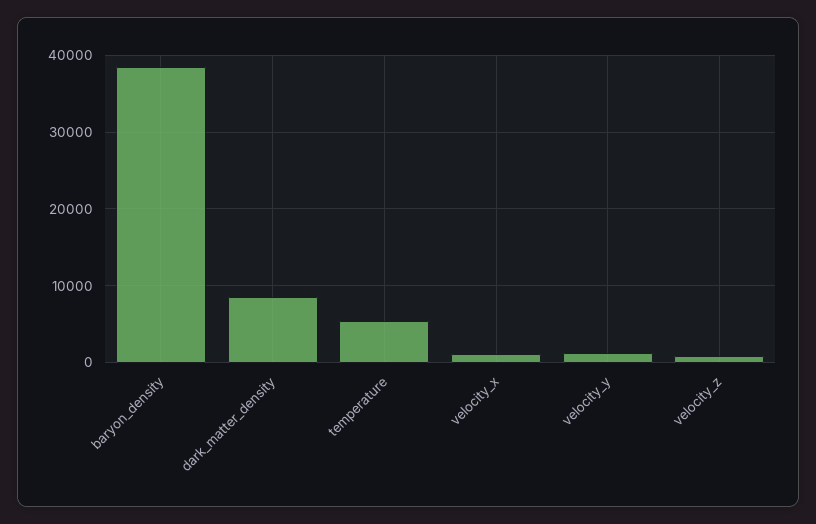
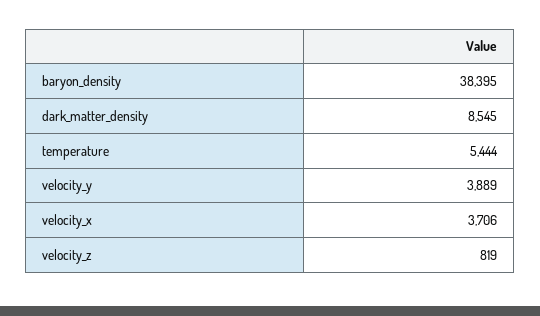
velocity_x: 1000 -> 3706
velocity_y: 1000 -> 3889

